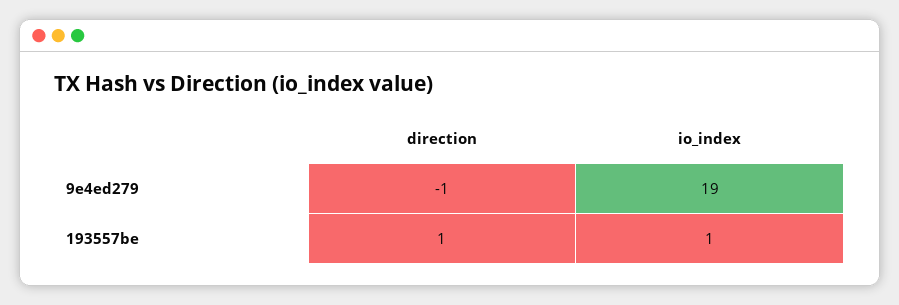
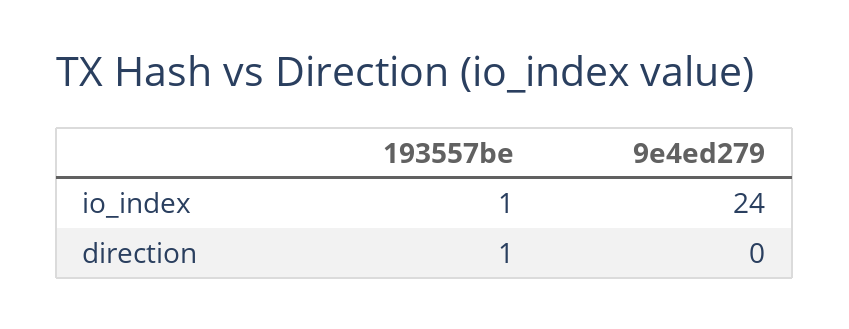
direction, 9e4ed279: -1 -> 0
io_index, 9e4ed279: 19 -> 24

